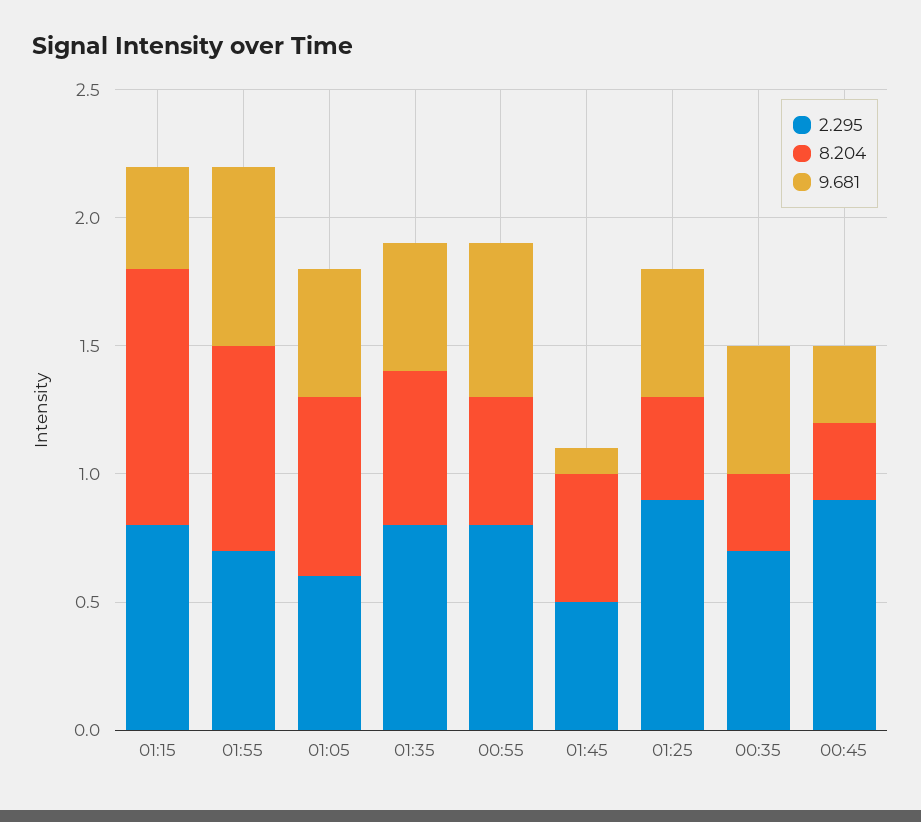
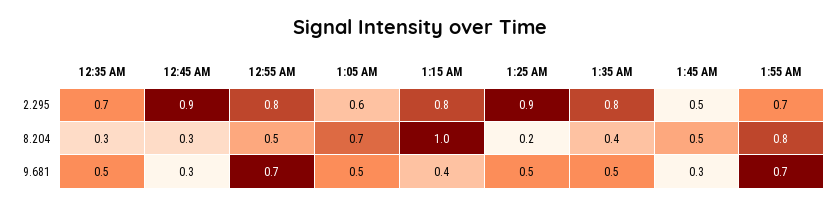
8.204, 01:35: 0.6 -> 0.4
9.681, 00:55: 0.6 -> 0.7
9.681, 01:45: 0.1 -> 0.3
8.204, 01:25: 0.4 -> 0.2

